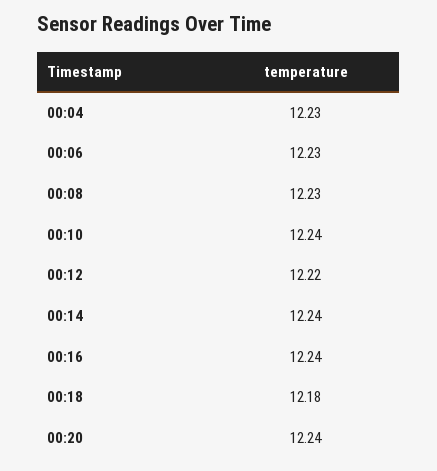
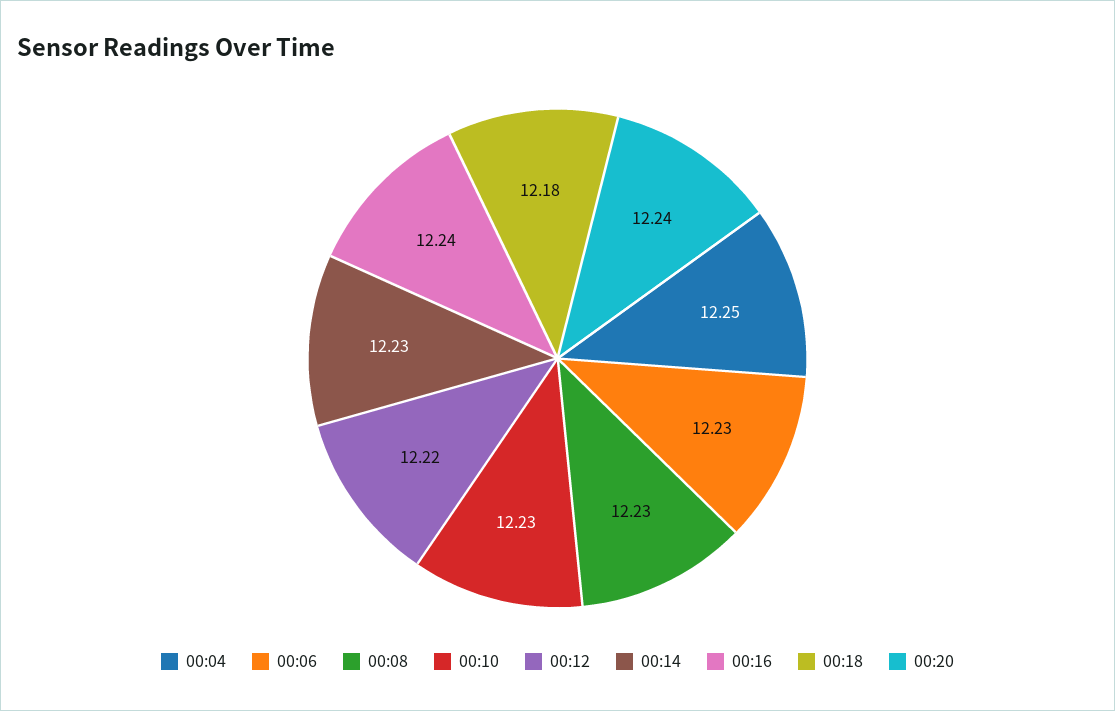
00:04: 12.23 -> 12.25
00:10: 12.24 -> 12.23
00:14: 12.24 -> 12.23

